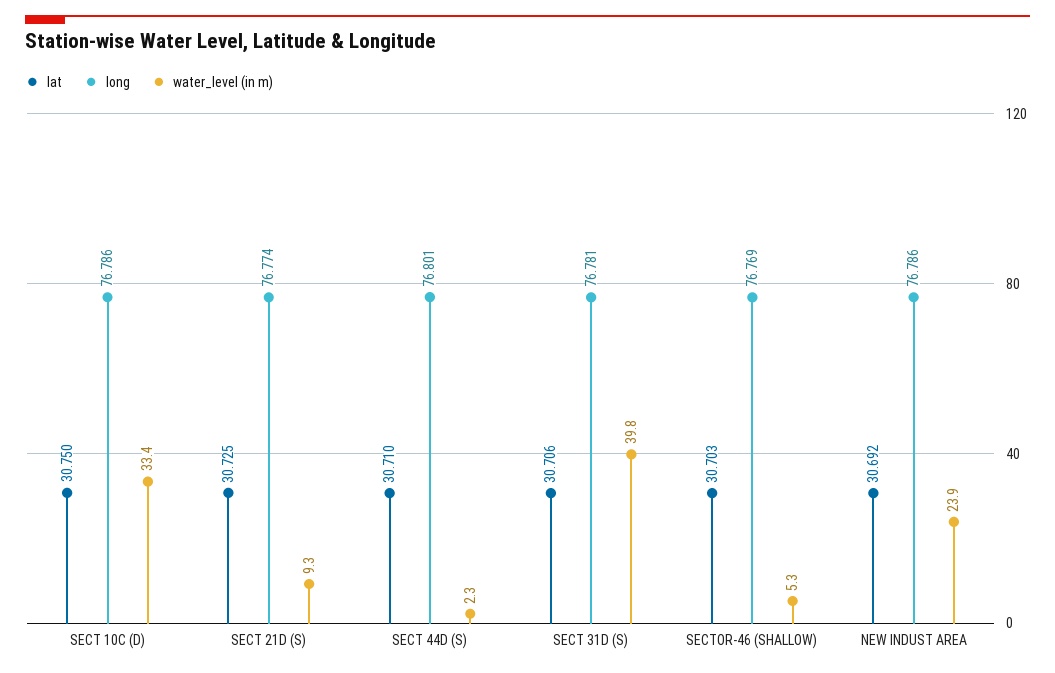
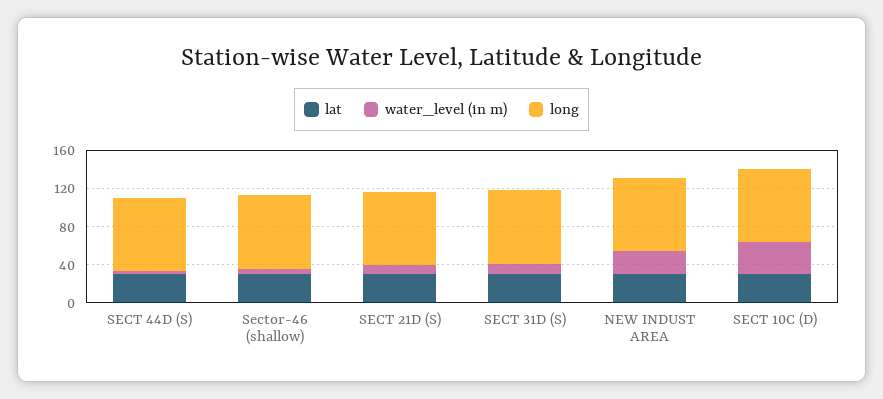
water_level (in m), SECT 31D (S): 39.8 -> 10

